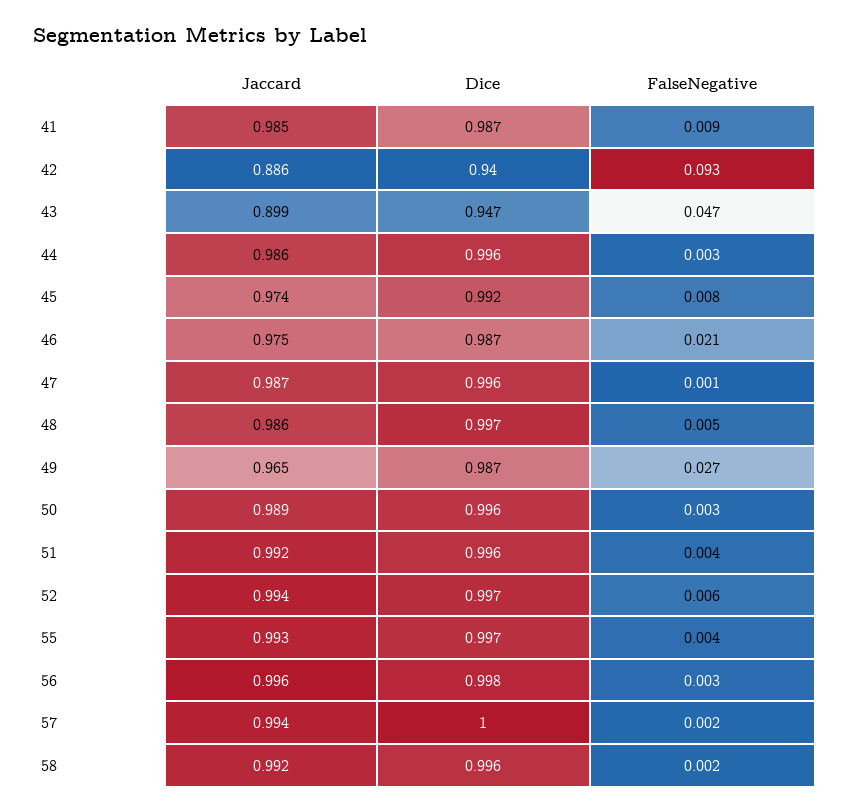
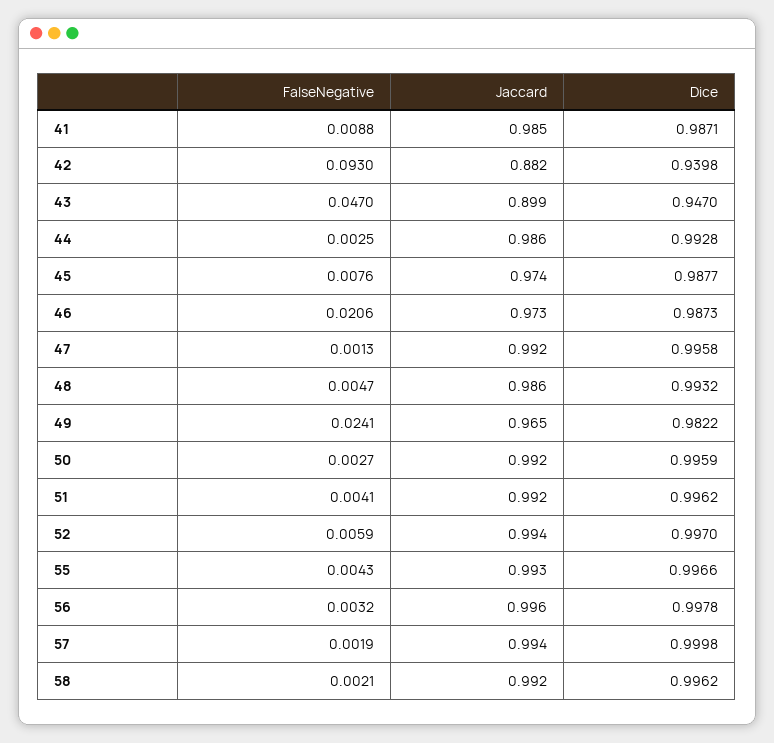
Jaccard, 42: 0.886 -> 0.882
Dice, 44: 0.996 -> 0.9928
Dice, 45: 0.992 -> 0.9877
Jaccard, 46: 0.975 -> 0.973
Jaccard, 47: 0.987 -> 0.992
Dice, 48: 0.997 -> 0.9932
Dice, 49: 0.987 -> 0.9822
FalseNegative, 49: 0.027 -> 0.0241
Jaccard, 50: 0.989 -> 0.992

